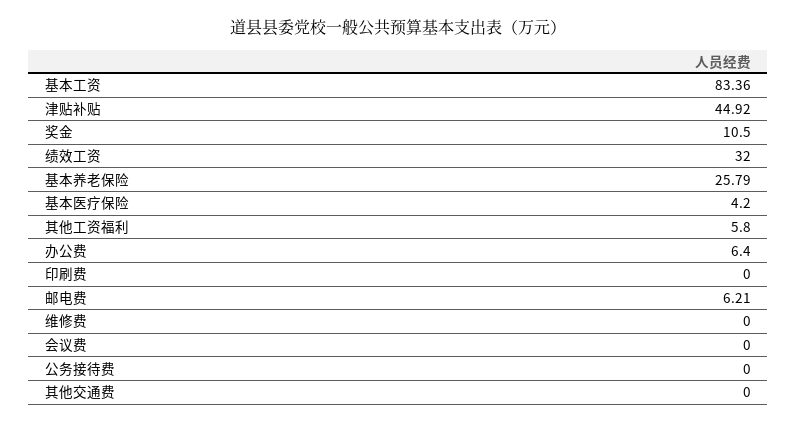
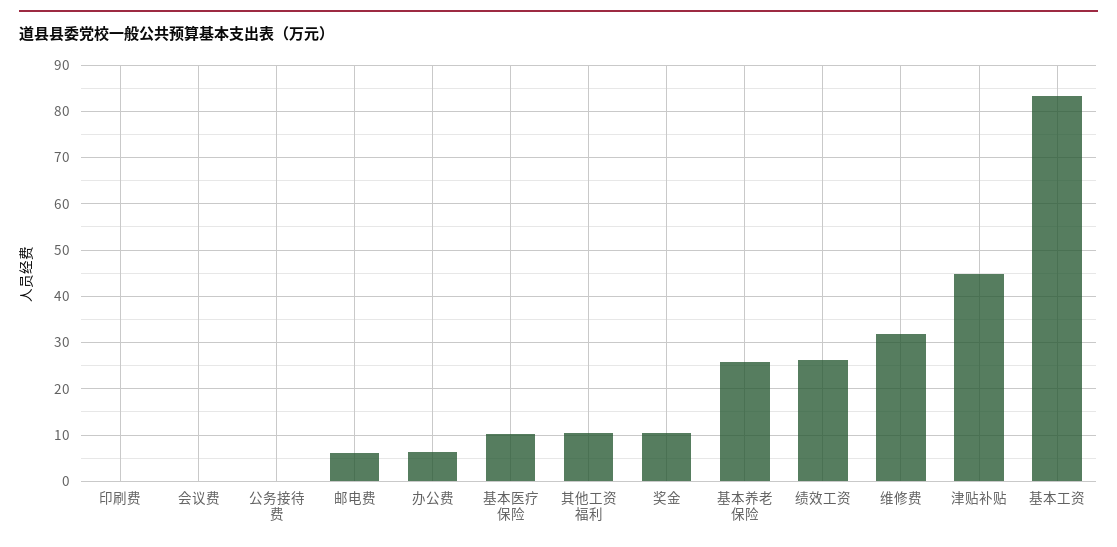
绩效工资: 32 -> 26
基本医疗保险: 4.2 -> 10
其他工资福利: 5.8 -> 10
维修费: 0 -> 32
其他交通费: 0 -> none

